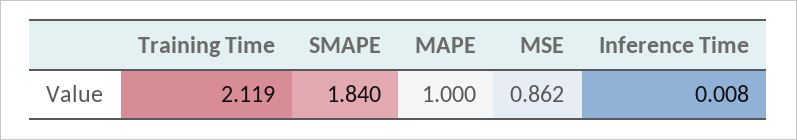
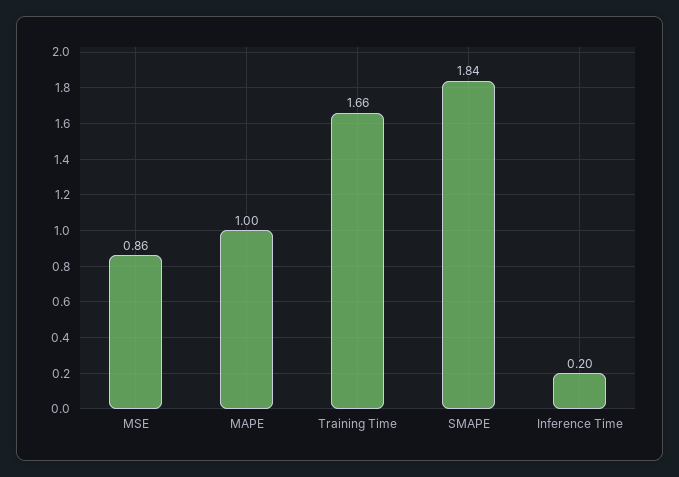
Training Time: 2.119 -> 1.66
Inference Time: 0.008 -> 0.2

